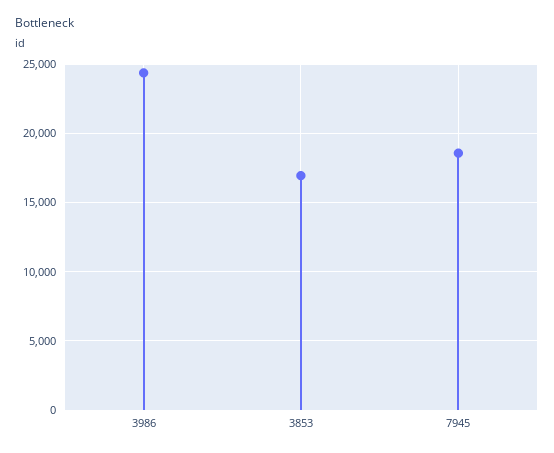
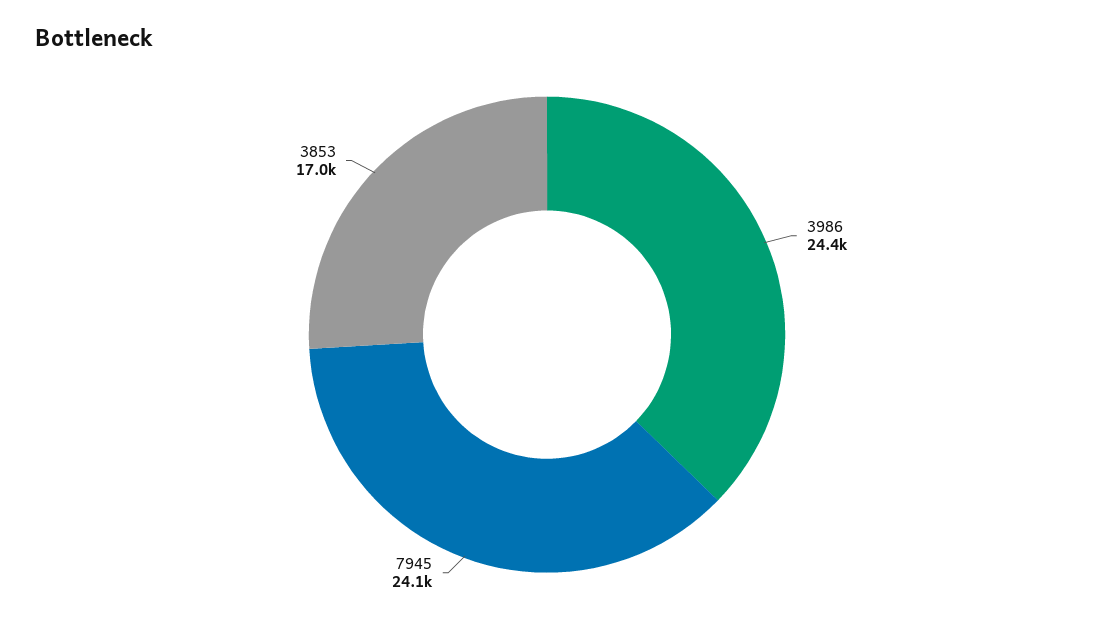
7945: 18500 -> 24100

